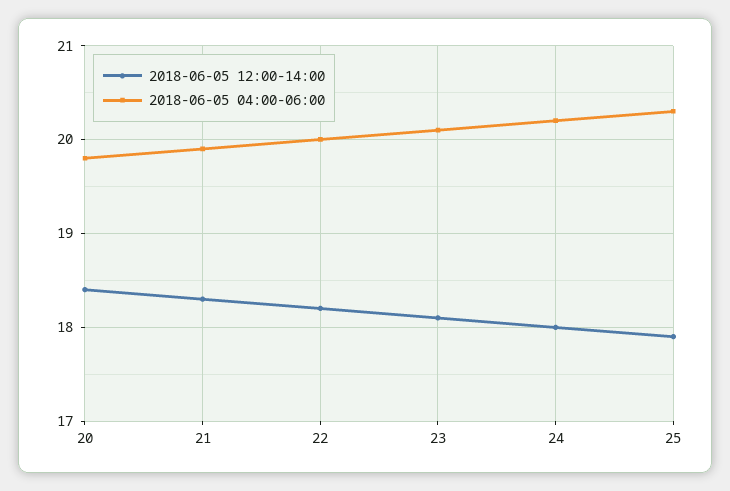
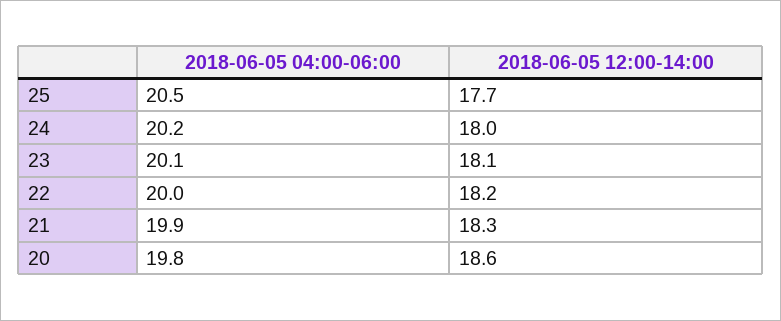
2018-06-05 12:00-14:00, 20: 18.4 -> 18.6
2018-06-05 12:00-14:00, 25: 17.9 -> 17.7
2018-06-05 04:00-06:00, 25: 20.3 -> 20.5

